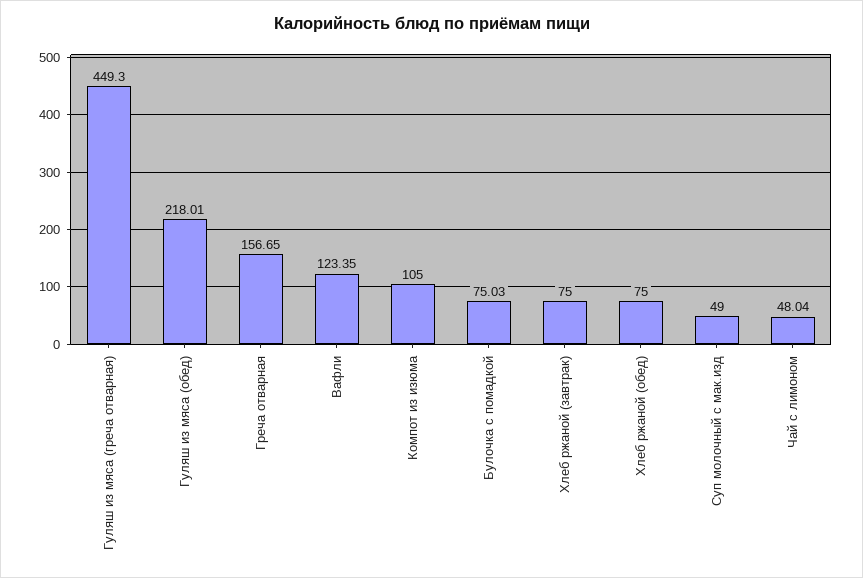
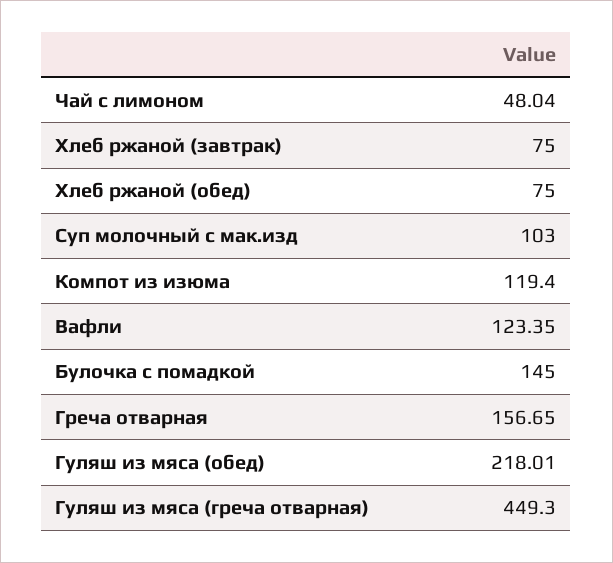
Компот из изюма: 105 -> 119.4
Булочка с помадкой: 75.03 -> 145
Суп молочный с мак.изд: 49 -> 103

